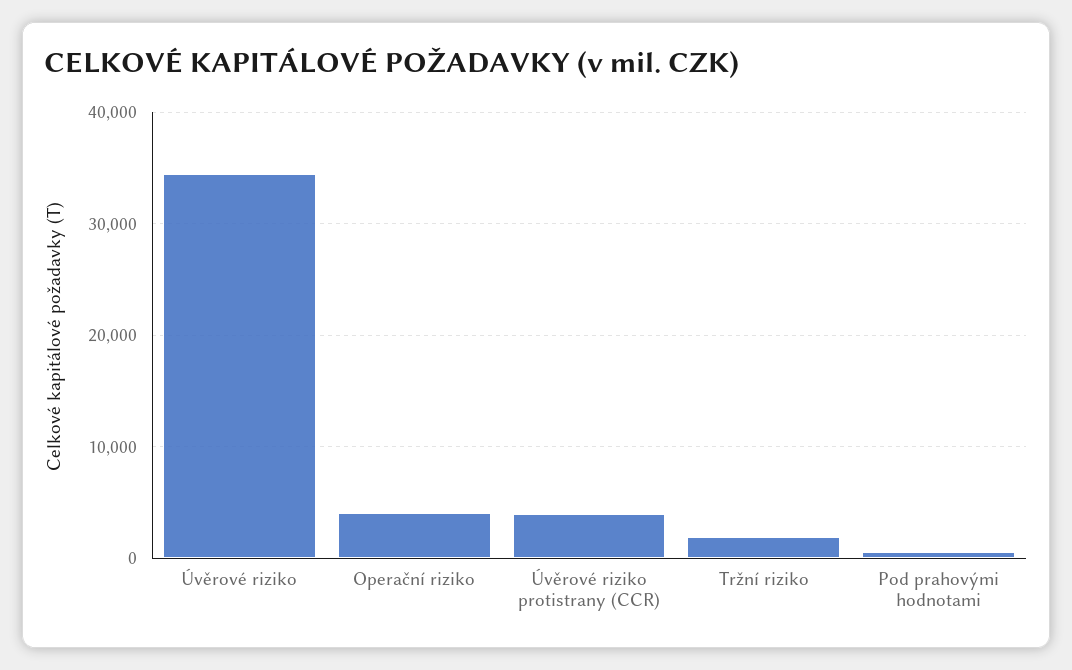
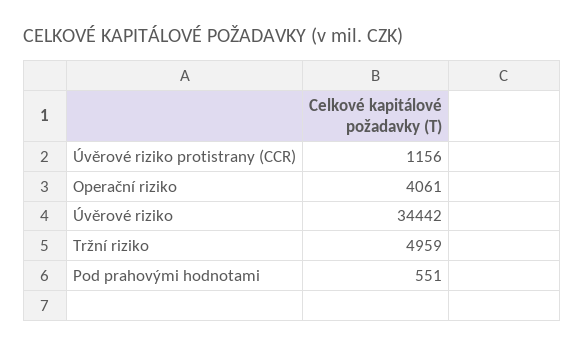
Úvěrové riziko protistrany (CCR): 4000 -> 1156
Tržní riziko: 2000 -> 4959

